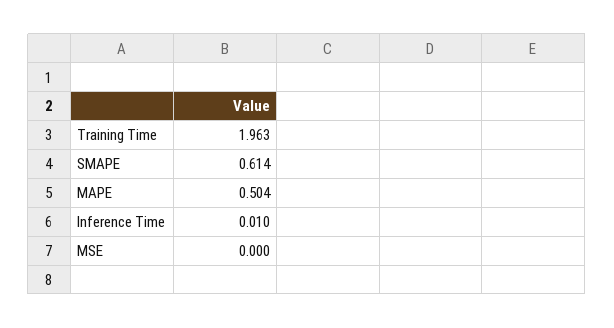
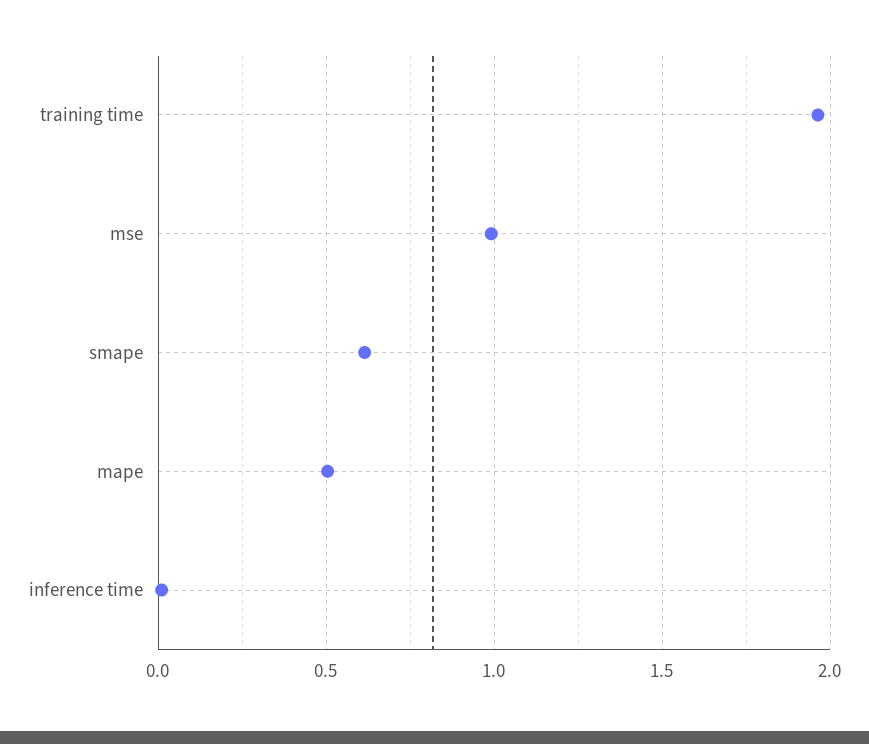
MSE: 0 -> 1

